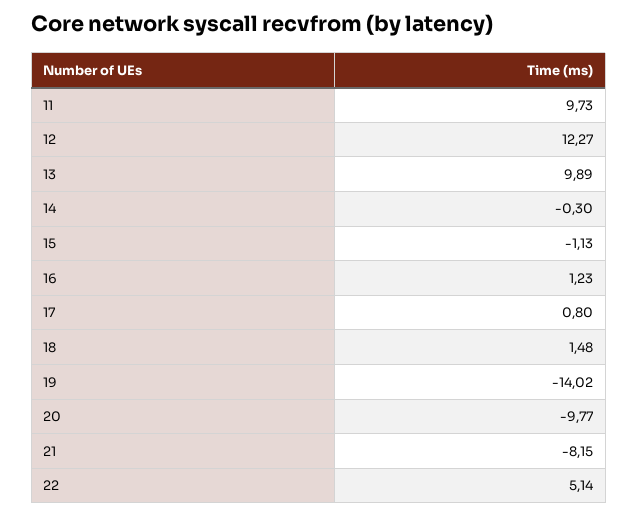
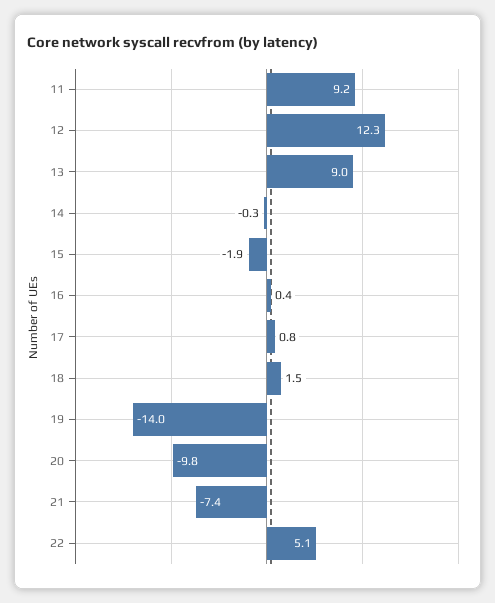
11: 9.73 -> 9.2
13: 9.89 -> 9
15: -1.13 -> -1.9
16: 1.23 -> 0.4
21: -8.15 -> -7.4

